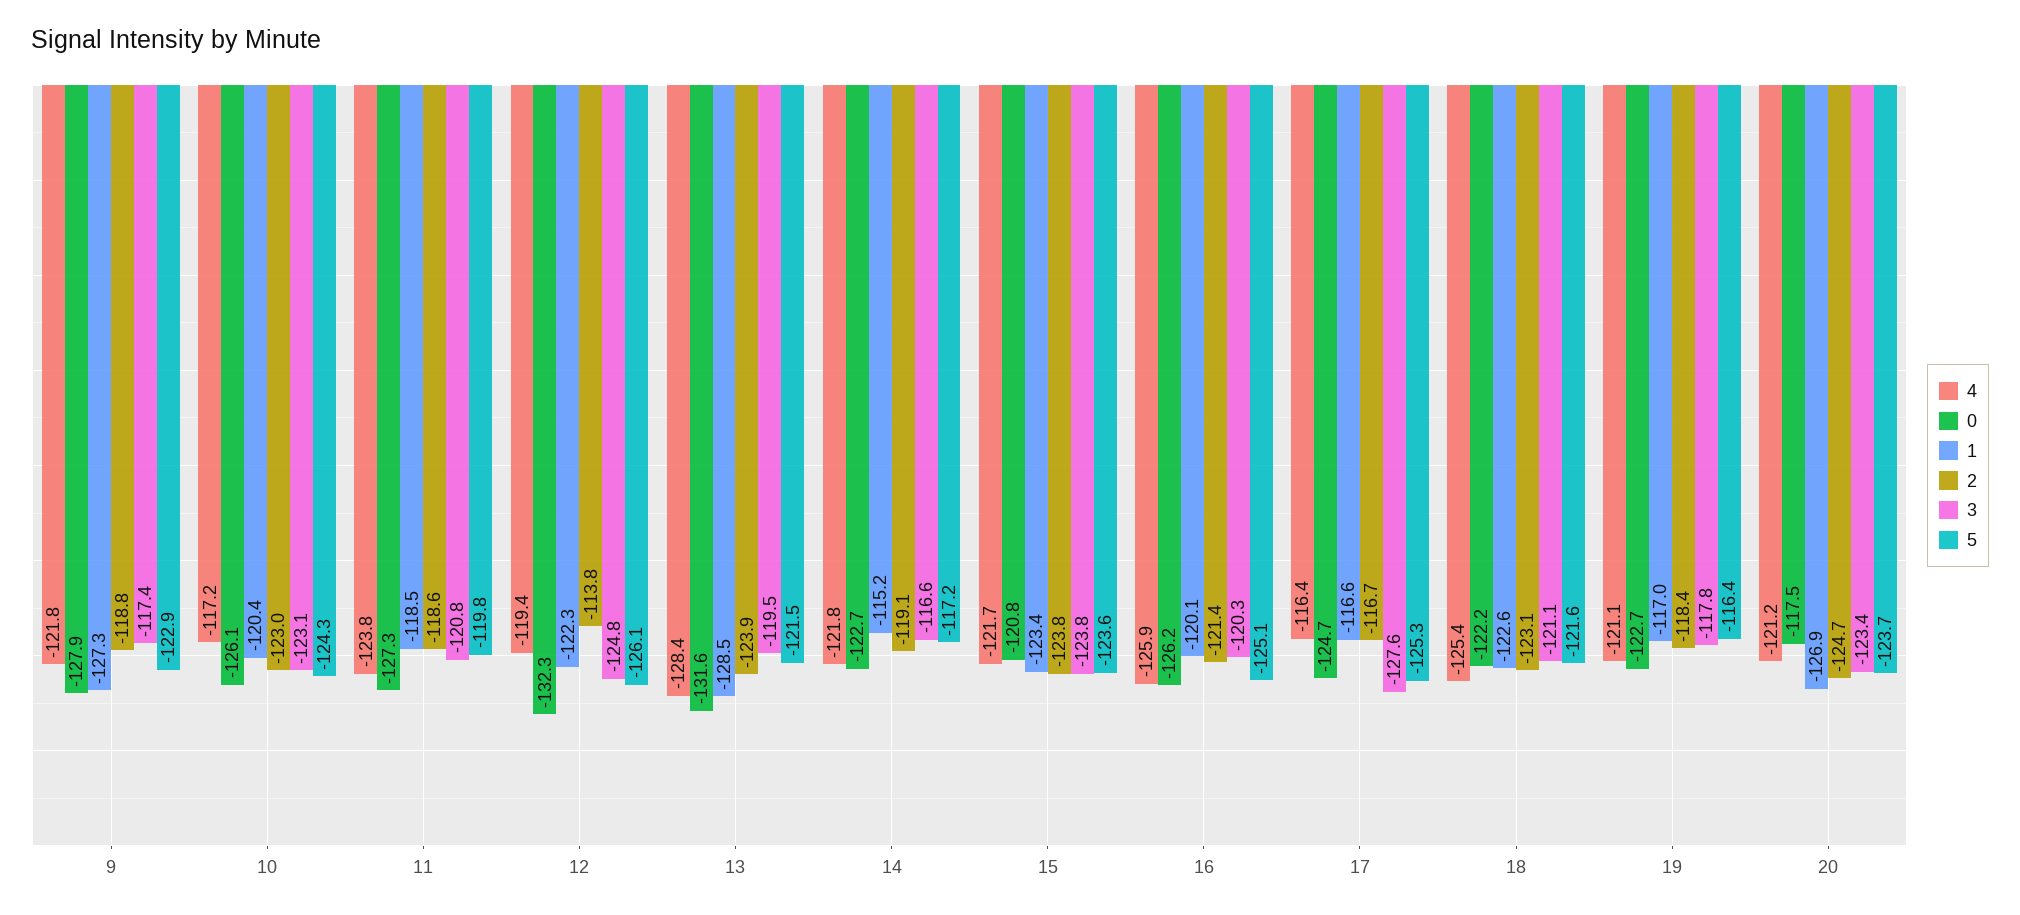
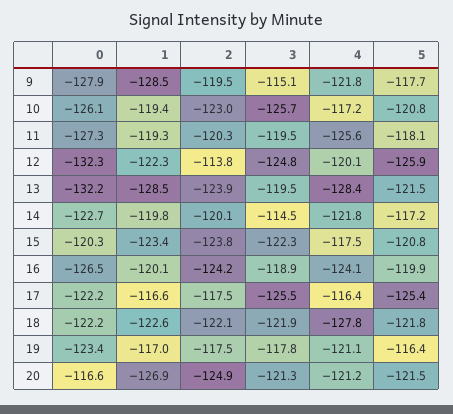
1, 9: -127.3 -> -128.5
2, 9: -118.8 -> -119.5
3, 9: -117.4 -> -115.1
5, 9: -122.9 -> -117.7
1, 10: -120.4 -> -119.4
3, 10: -123.1 -> -125.7
5, 10: -124.3 -> -120.8
4, 11: -123.8 -> -125.6
1, 11: -118.5 -> -119.3
2, 11: -118.6 -> -120.3
3, 11: -120.8 -> -119.5
5, 11: -119.8 -> -118.1
4, 12: -119.4 -> -120.1
5, 12: -126.1 -> -125.9
0, 13: -131.6 -> -132.2
1, 14: -115.2 -> -119.8
2, 14: -119.1 -> -120.1
3, 14: -116.6 -> -114.5
4, 15: -121.7 -> -117.5
0, 15: -120.8 -> -120.3
3, 15: -123.8 -> -122.3
5, 15: -123.6 -> -120.8
4, 16: -125.9 -> -124.1
0, 16: -126.2 -> -126.5
2, 16: -121.4 -> -124.2
3, 16: -120.3 -> -118.9
5, 16: -125.1 -> -119.9
0, 17: -124.7 -> -122.2
2, 17: -116.7 -> -117.5
3, 17: -127.6 -> -125.5
5, 17: -125.3 -> -125.4
4, 18: -125.4 -> -127.8
2, 18: -123.1 -> -122.1
3, 18: -121.1 -> -121.9
5, 18: -121.6 -> -121.8
0, 19: -122.7 -> -123.4
2, 19: -118.4 -> -117.5
0, 20: -117.5 -> -116.6
2, 20: -124.7 -> -124.9
3, 20: -123.4 -> -121.3
5, 20: -123.7 -> -121.5

